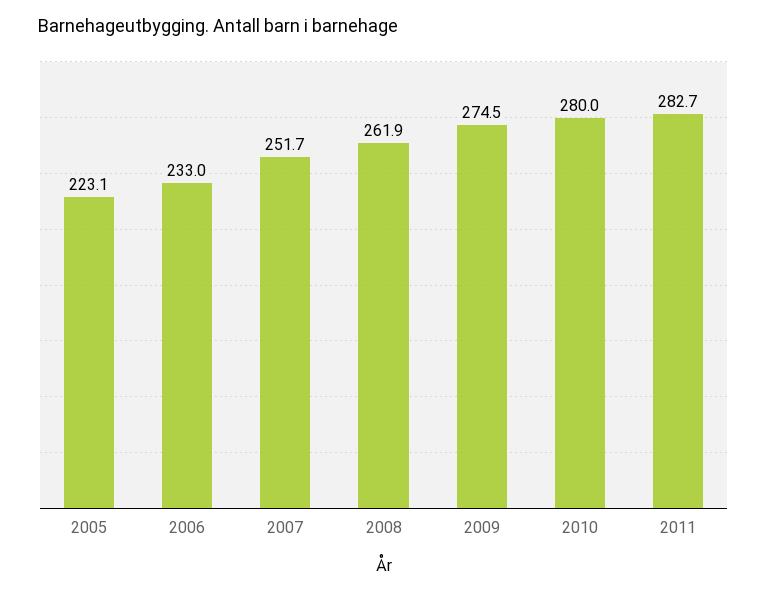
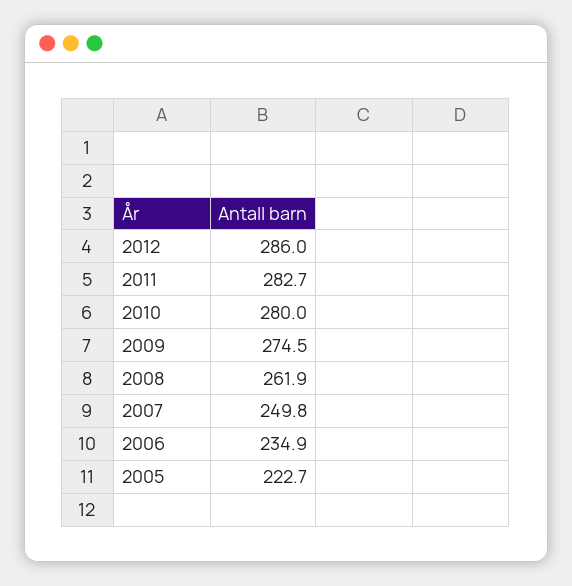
2005: 223.1 -> 222.7
2006: 233 -> 234.9
2007: 251.7 -> 249.8
2012: none -> 286

